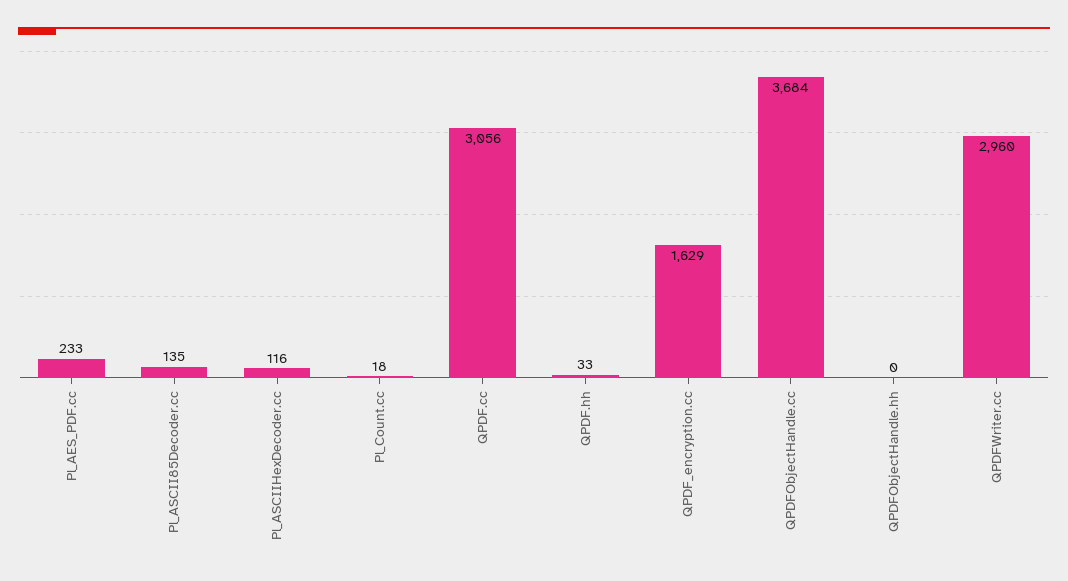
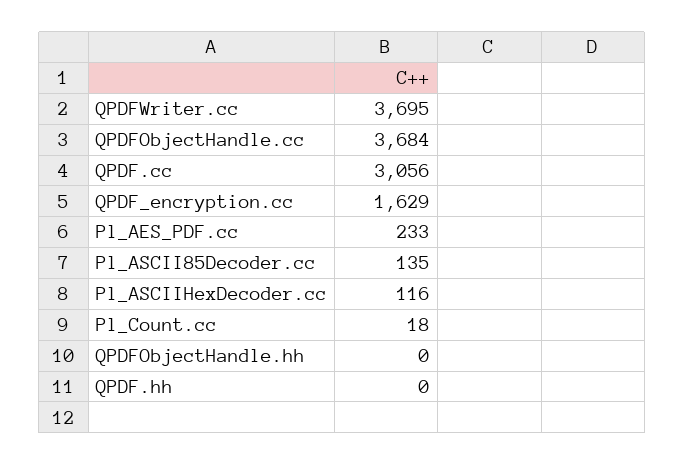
QPDF.hh: 33 -> 0
QPDFWriter.cc: 2960 -> 3695

